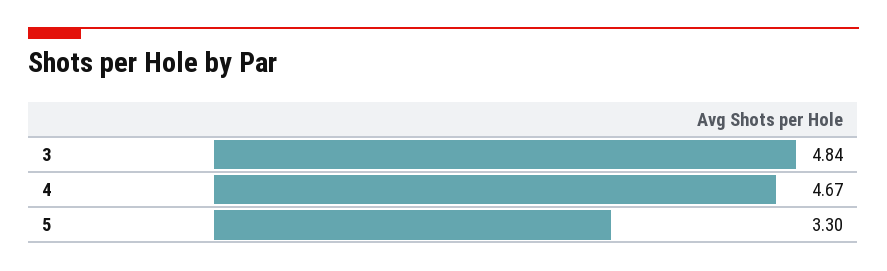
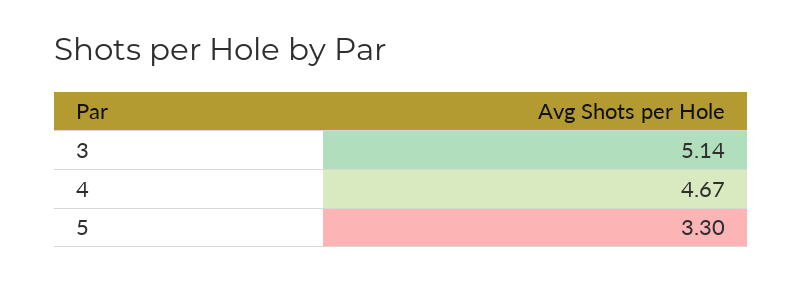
3: 4.84 -> 5.14

